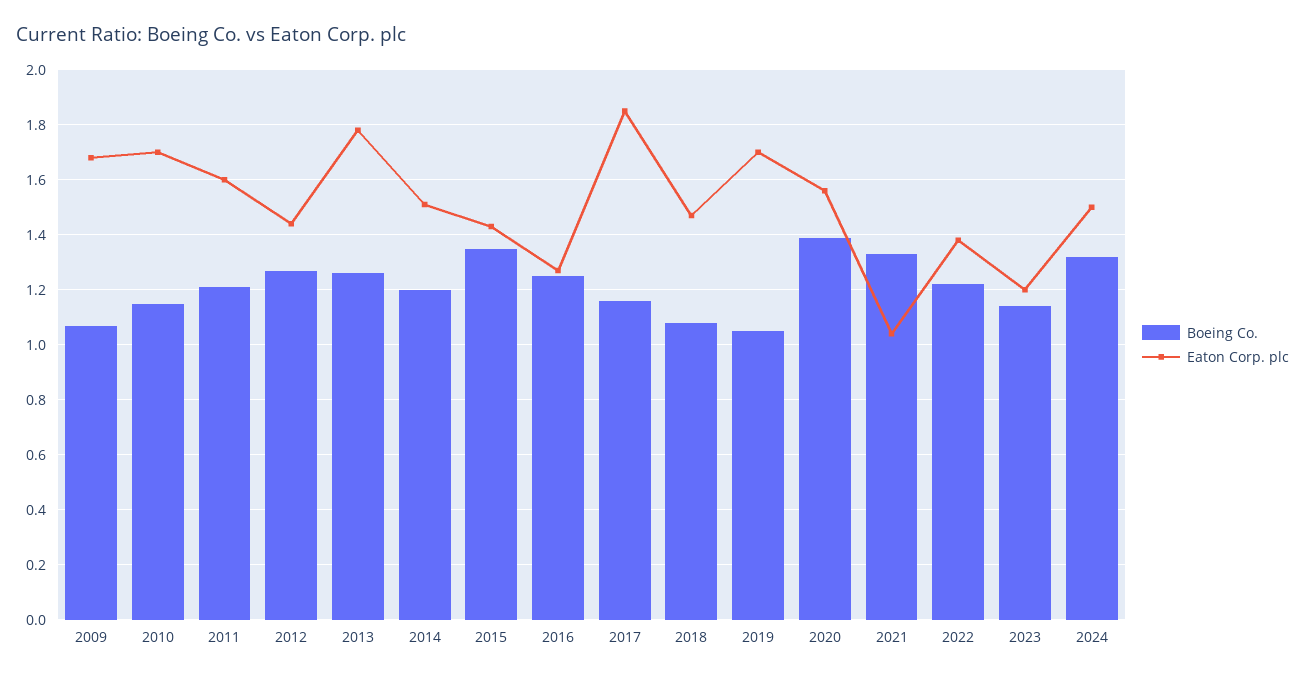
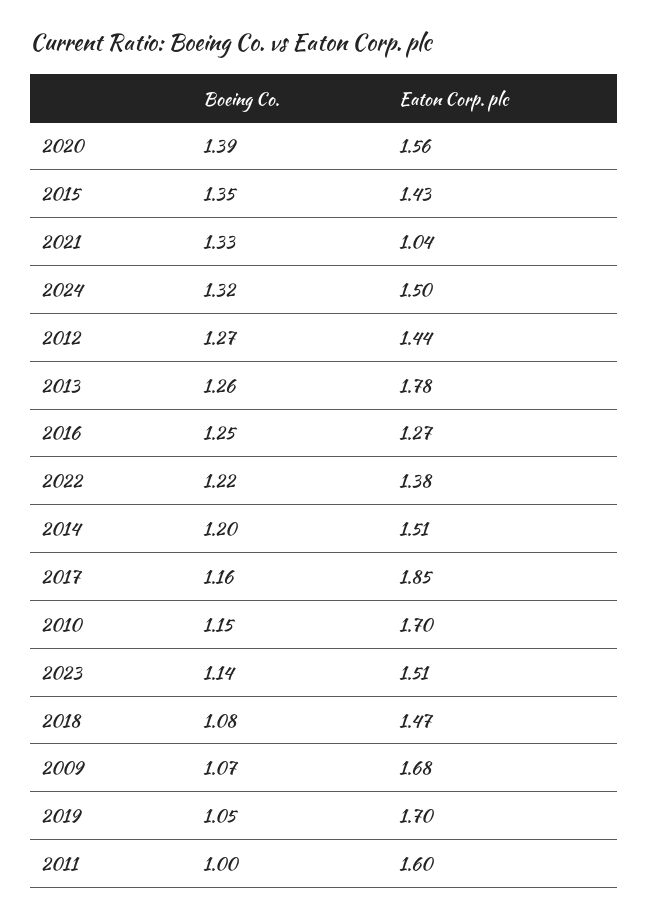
Boeing Co., 2011: 1.2 -> 1
Eaton Corp. plc, 2023: 1.2 -> 1.51

